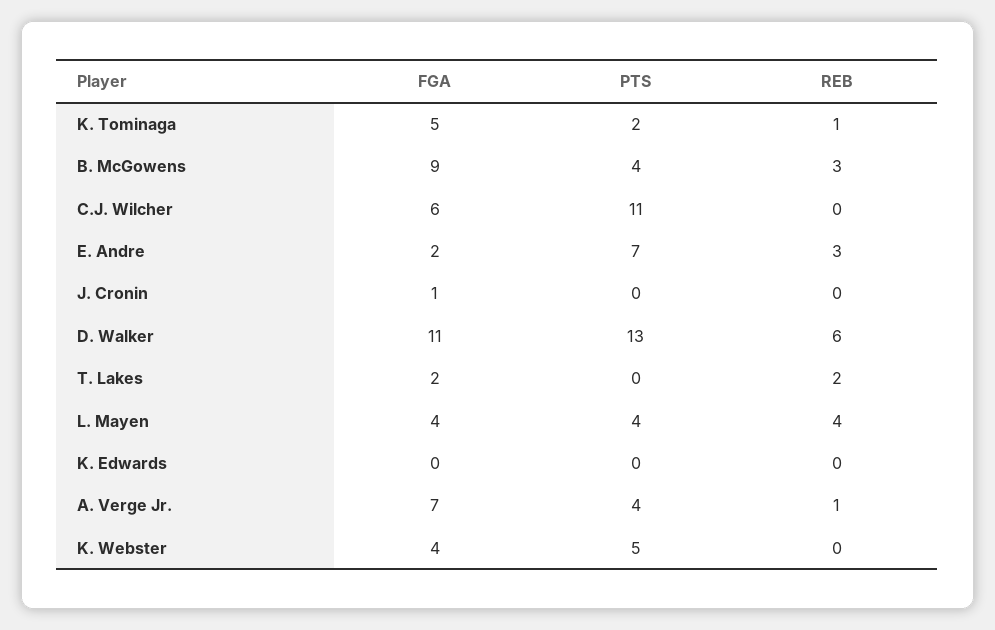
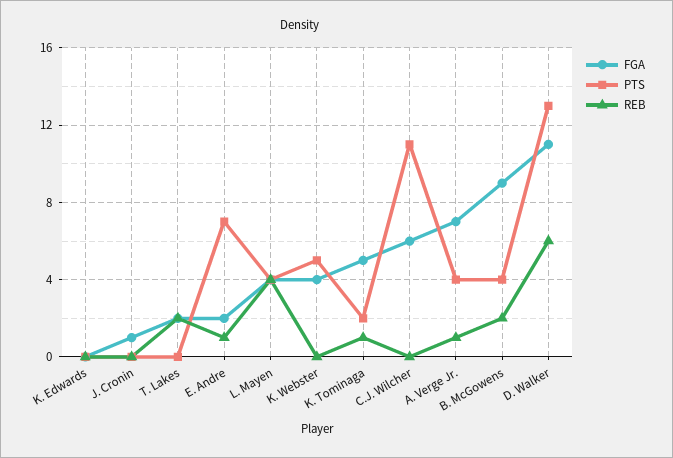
REB, B. McGowens: 3 -> 2
REB, E. Andre: 3 -> 1

